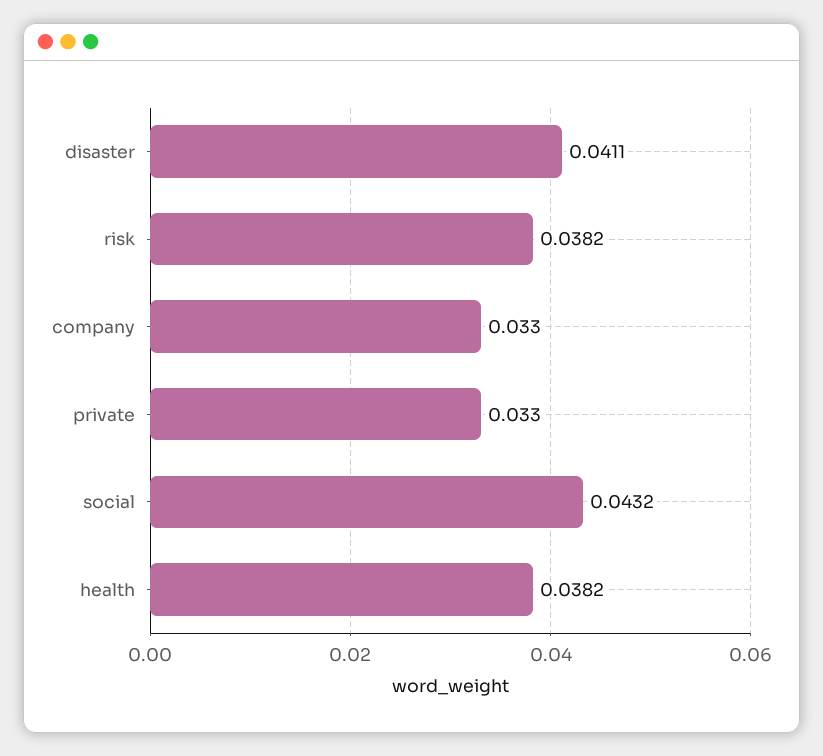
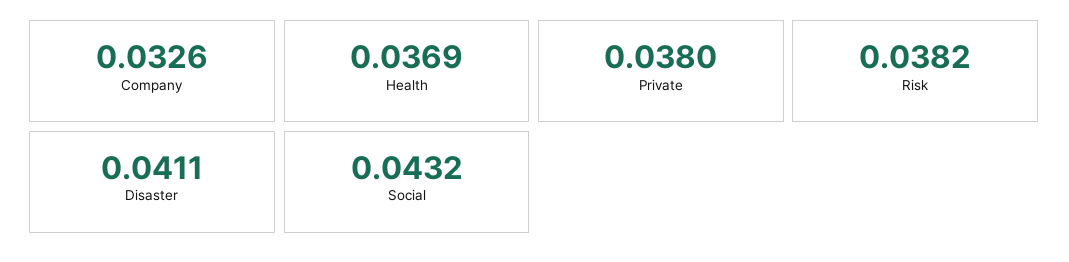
company: 0.033 -> 0.0326
private: 0.033 -> 0.038
health: 0.0382 -> 0.0369

